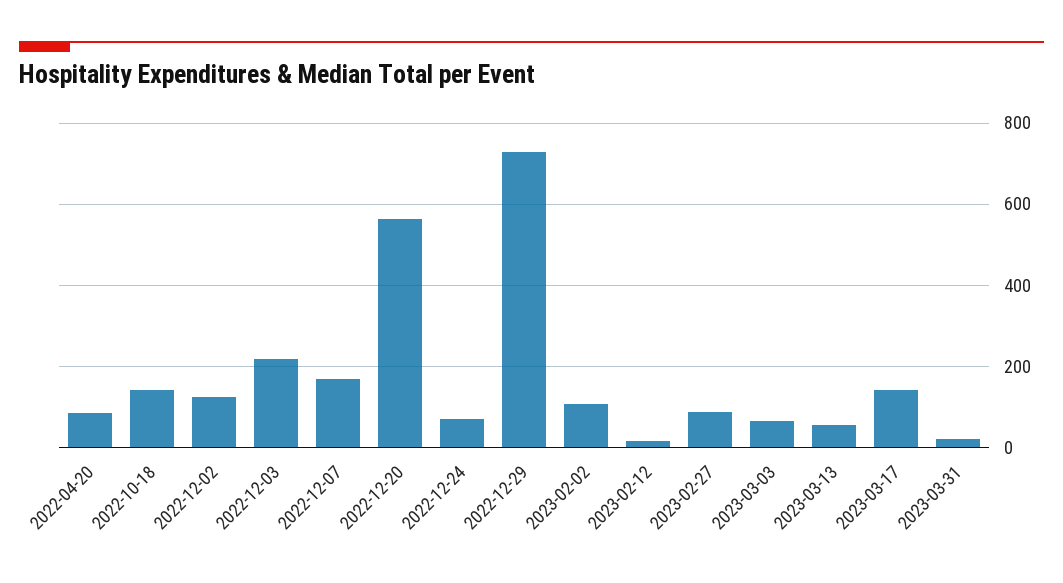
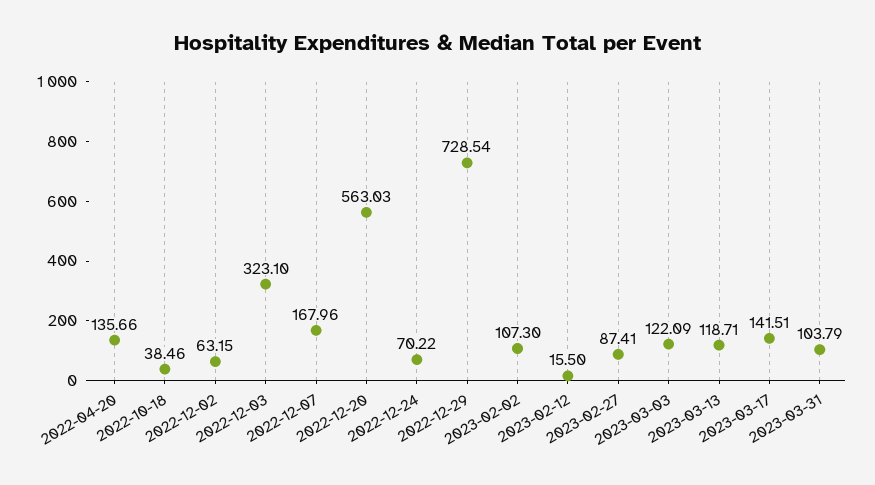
2022-04-20: 80 -> 135.66
2022-10-18: 140 -> 38.46
2022-12-02: 120 -> 63.15
2022-12-03: 220 -> 323.1
2023-03-03: 60 -> 122.09
2023-03-13: 60 -> 118.71
2023-03-31: 20 -> 103.79

